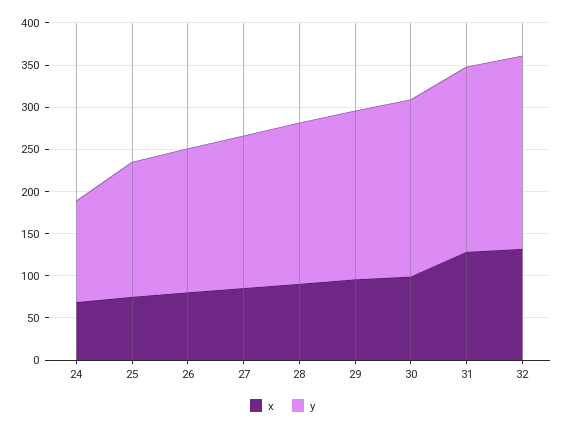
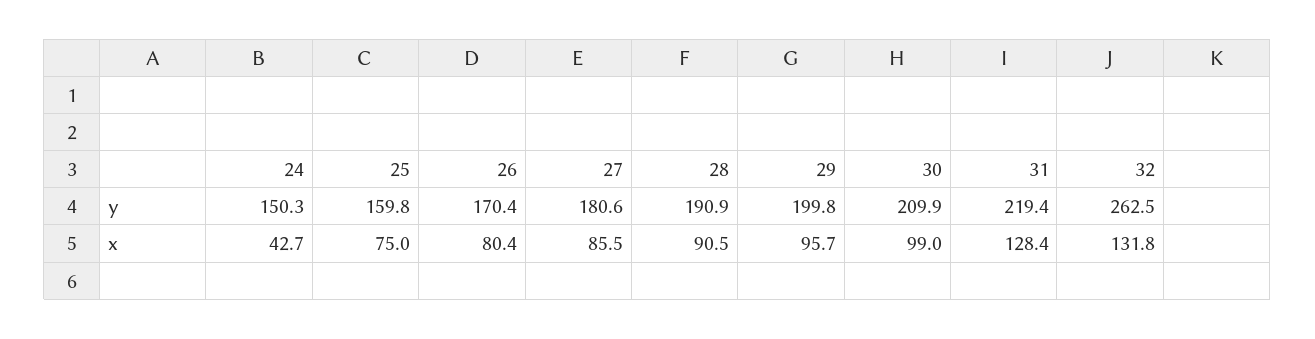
x, 24: 70 -> 42.7
y, 24: 120 -> 150.3
y, 32: 230 -> 262.5

